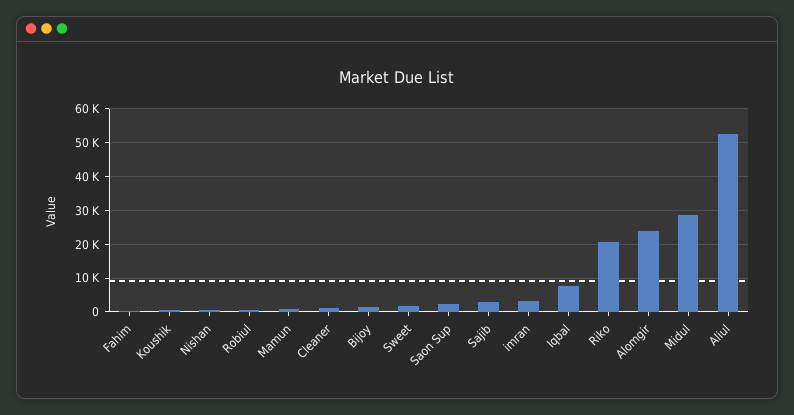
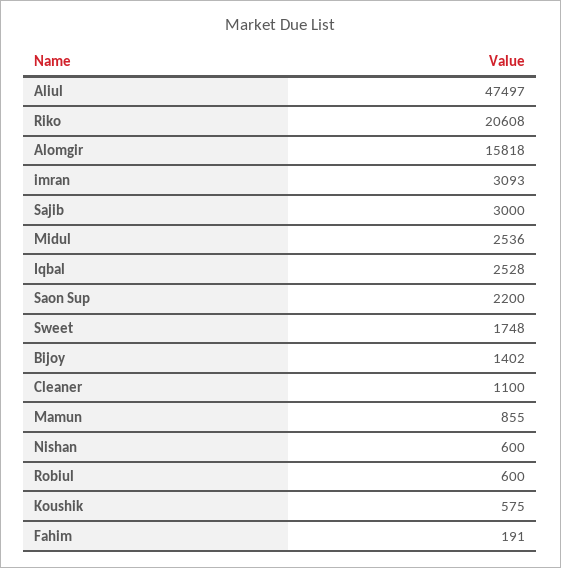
Iqbal: 8000 -> 2528
Alomgir: 24000 -> 15818
Midul: 28000 -> 2536
Aliul: 52000 -> 47497

